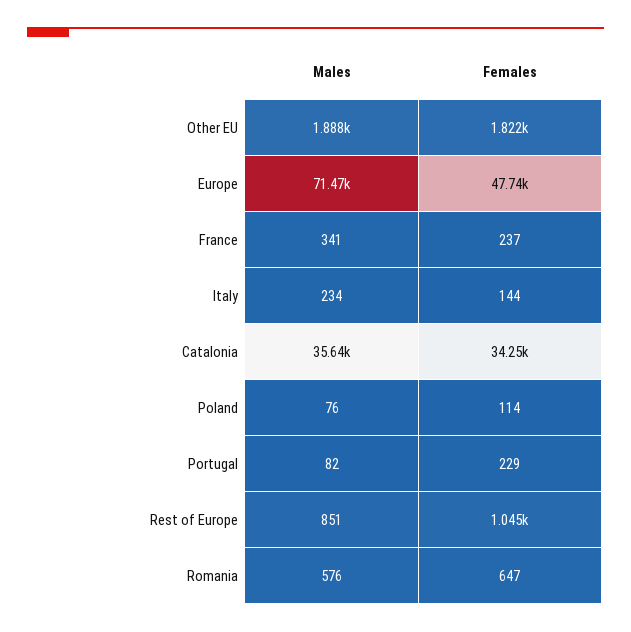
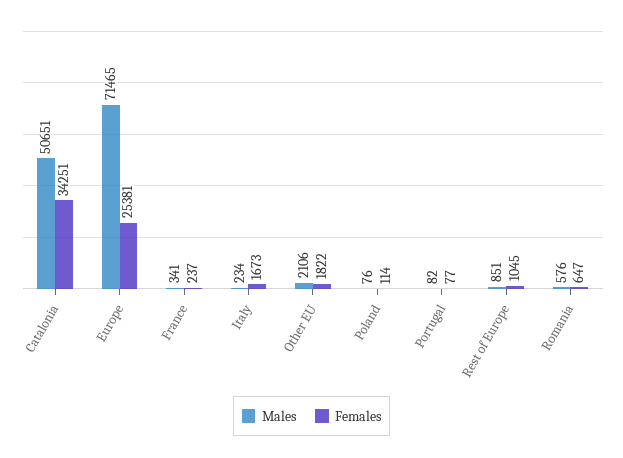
Males, Other EU: 1888 -> 2106
Females, Europe: 47740 -> 25381
Females, Italy: 144 -> 1673
Males, Catalonia: 35640 -> 50651
Females, Portugal: 229 -> 77

